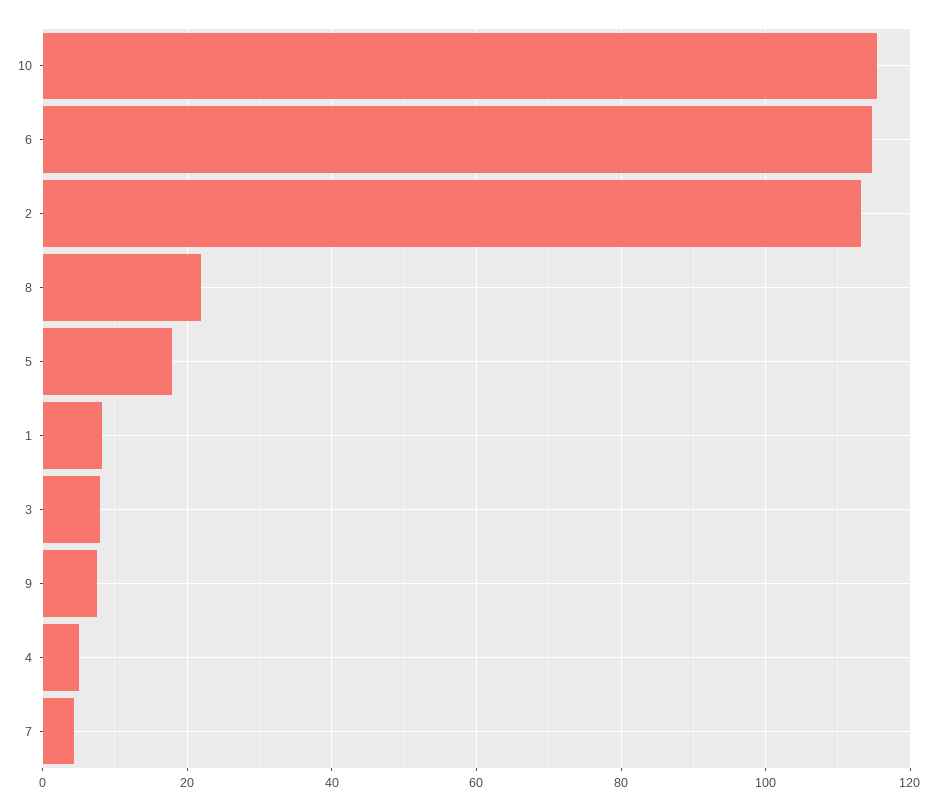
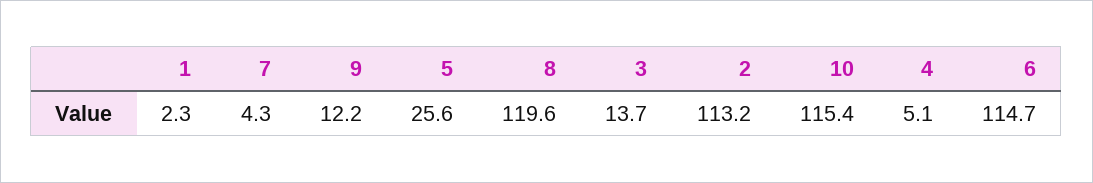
8: 22 -> 119.6
5: 18 -> 25.6
1: 8 -> 2.3
3: 8 -> 13.7
9: 8 -> 12.2

